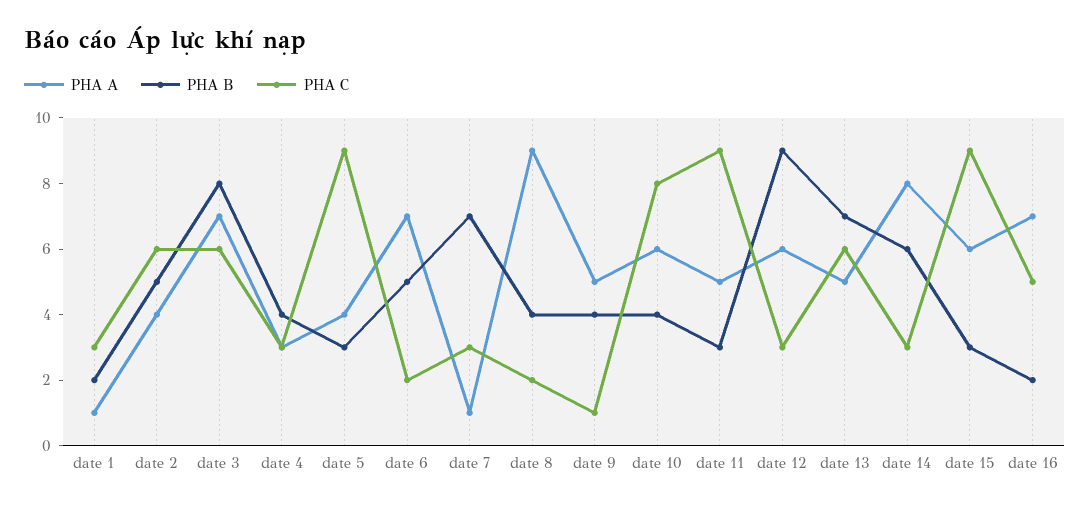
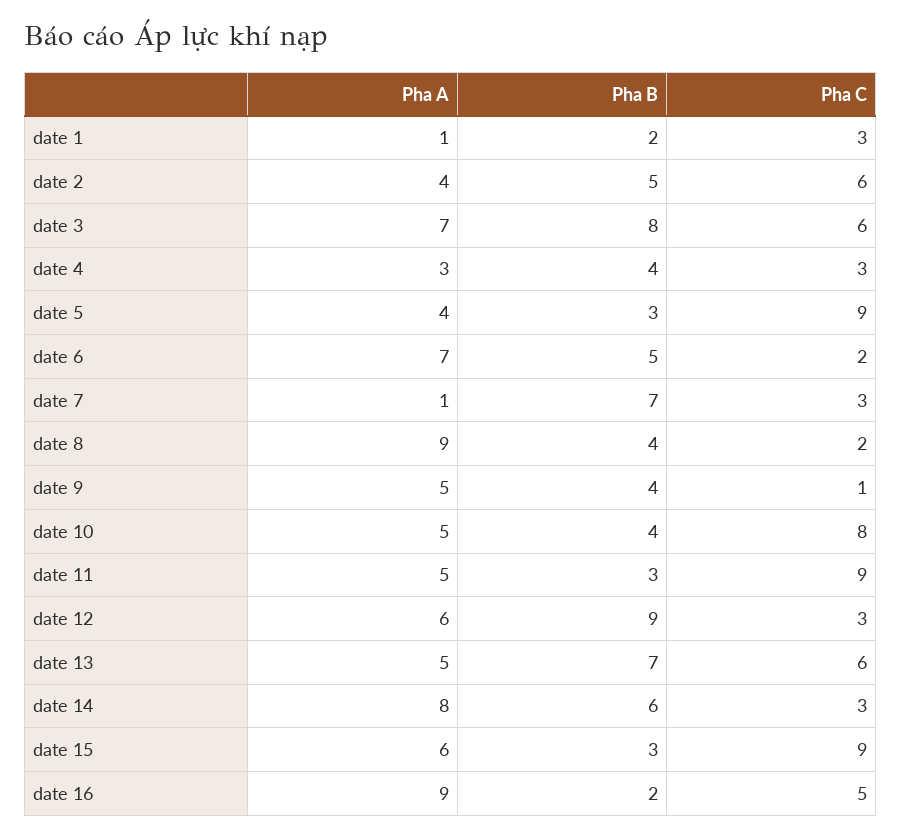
PHA A, date 10: 6 -> 5
PHA A, date 16: 7 -> 9

